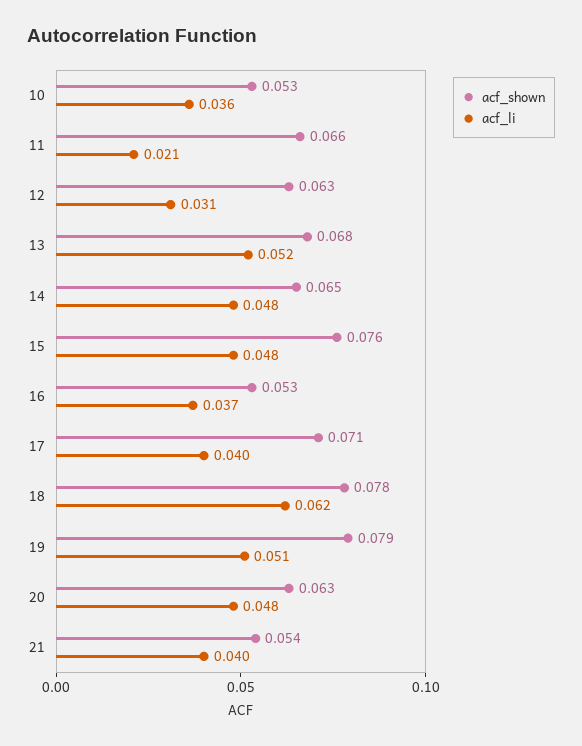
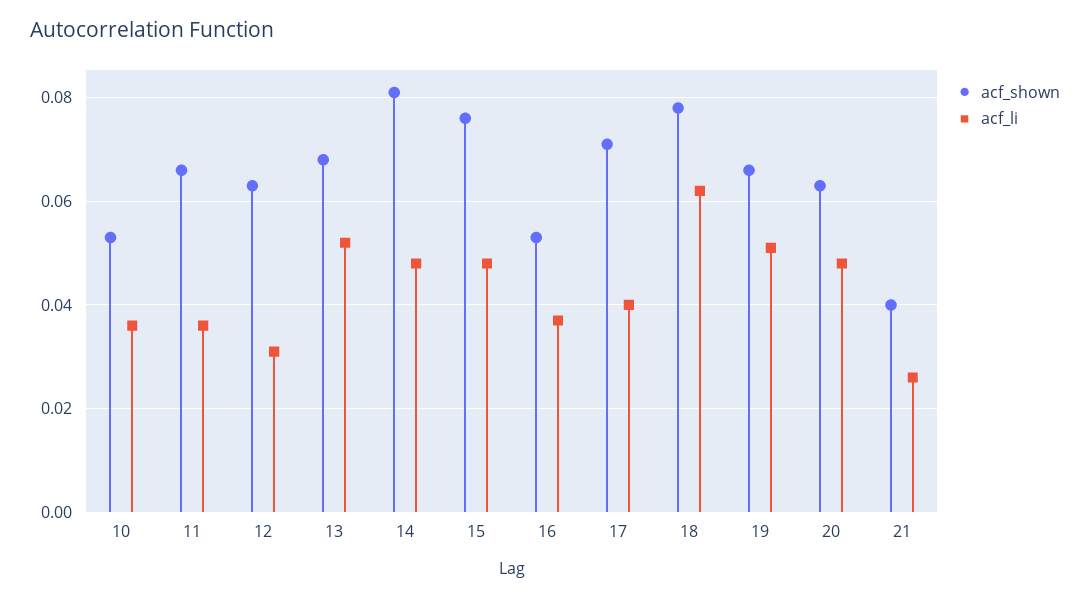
acf_li, 11: 0.021 -> 0.035
acf_shown, 14: 0.065 -> 0.08
acf_shown, 19: 0.079 -> 0.065
acf_shown, 21: 0.054 -> 0.04
acf_li, 21: 0.04 -> 0.025

